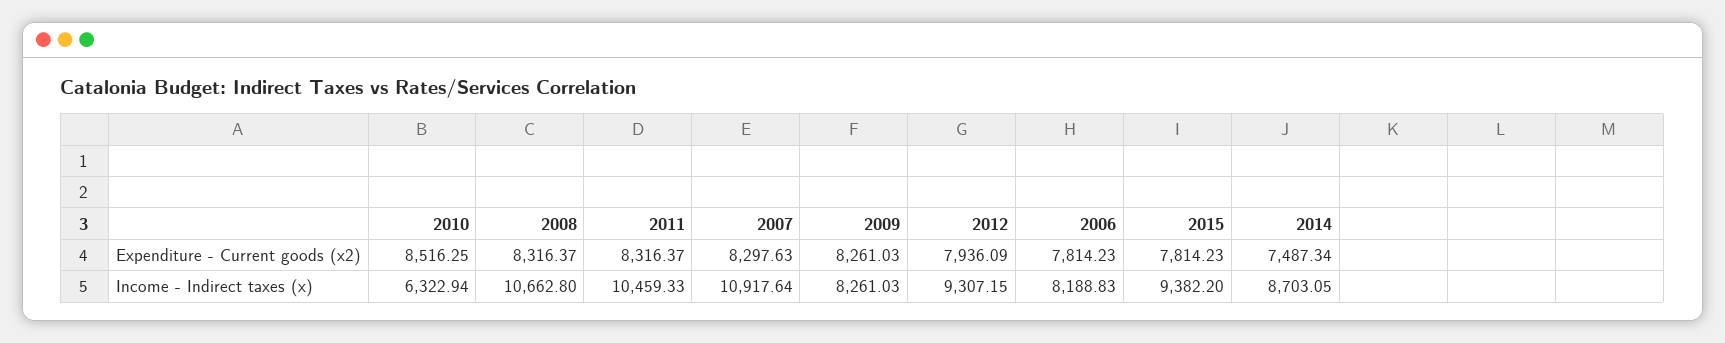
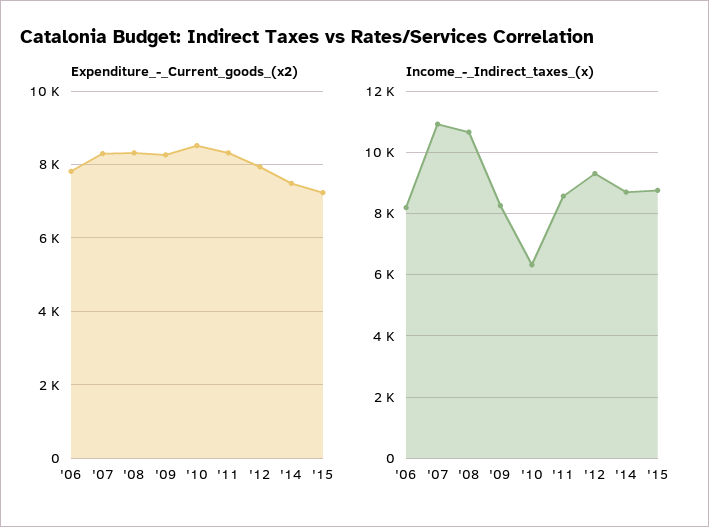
Expenditure - Current goods (x2), 2015: 7814.23 -> 7200
Income - Indirect taxes (x), 2011: 10459.33 -> 8600
Income - Indirect taxes (x), 2015: 9382.2 -> 8800

